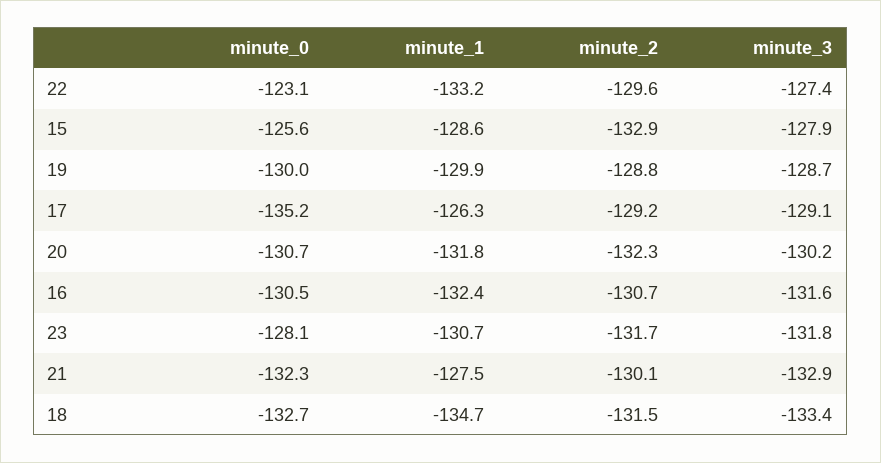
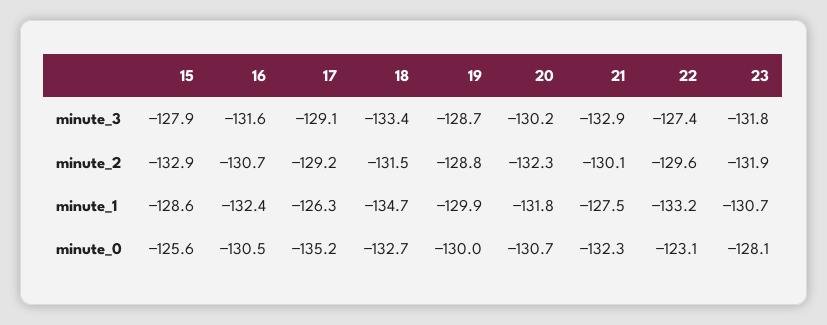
minute_2, 23: -131.7 -> -131.9

